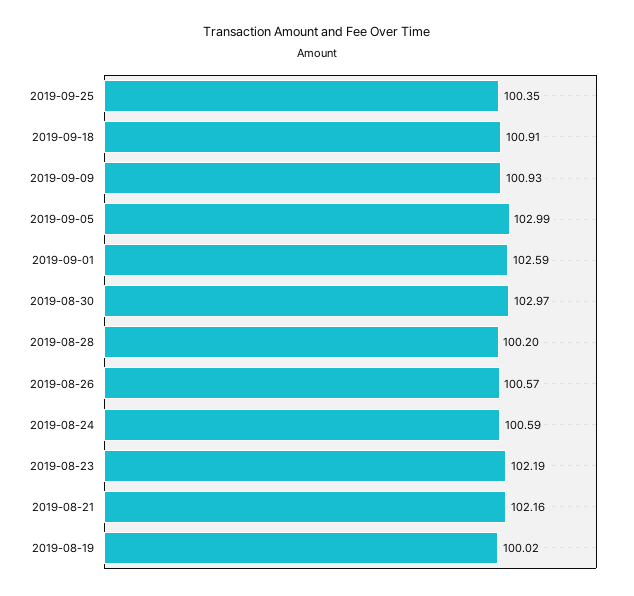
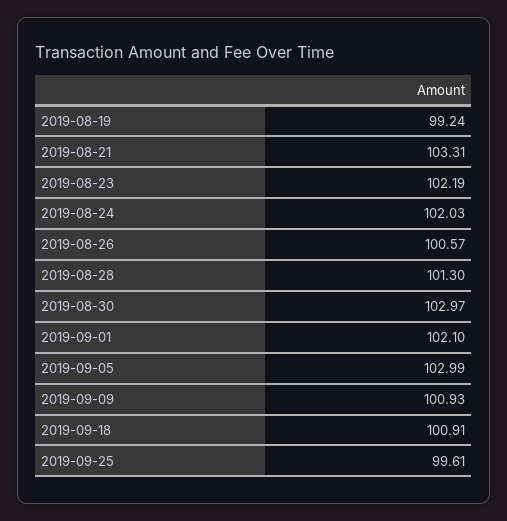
2019-09-25: 100.35 -> 99.61
2019-09-01: 102.59 -> 102.1
2019-08-28: 100.2 -> 101.3
2019-08-24: 100.59 -> 102.03
2019-08-21: 102.16 -> 103.31
2019-08-19: 100.02 -> 99.24

